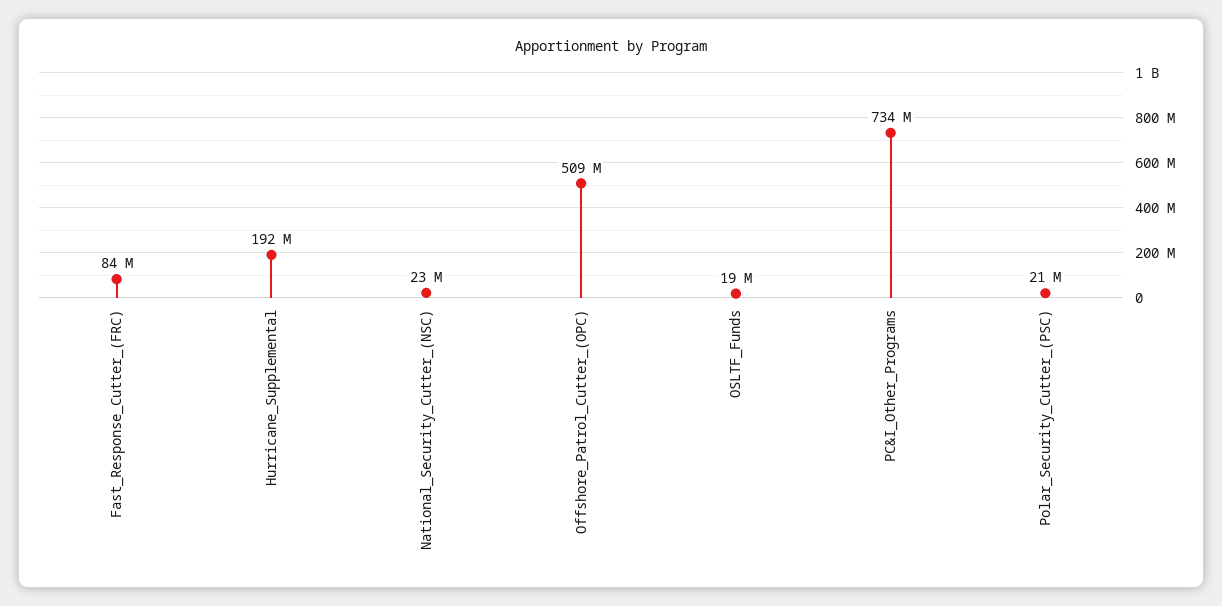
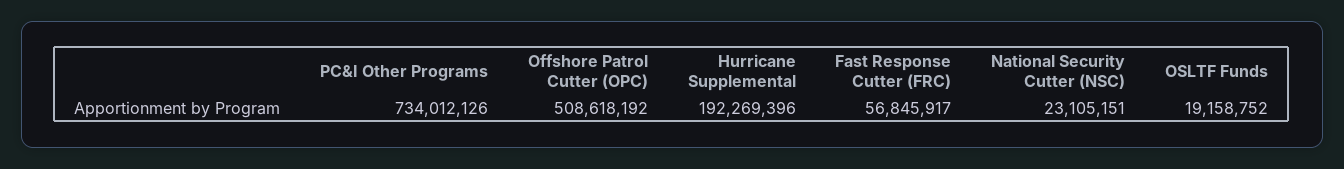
Fast_Response_Cutter_(FRC): 84000000 -> 56845917
Polar_Security_Cutter_(PSC): 21000000 -> none

